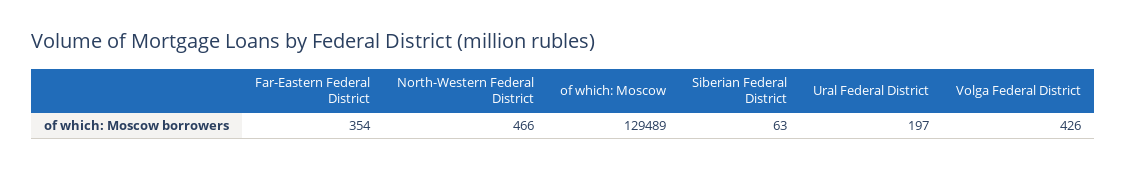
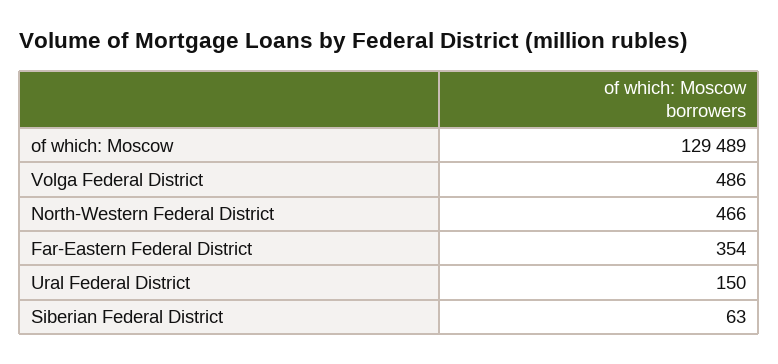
Ural Federal District: 197 -> 150
Volga Federal District: 426 -> 486

